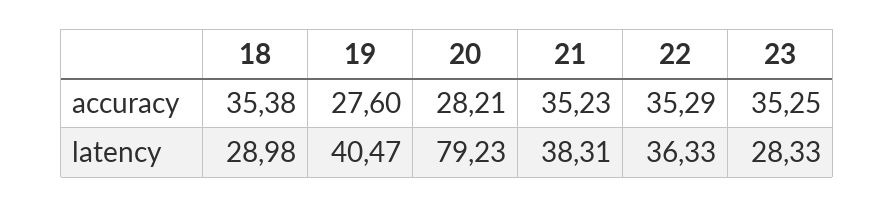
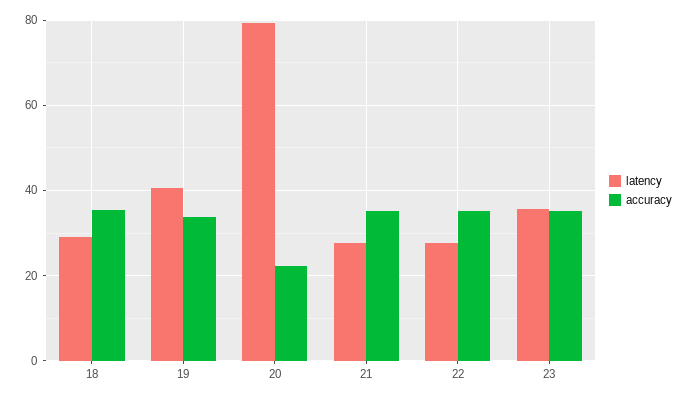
accuracy, 19: 27.6 -> 34
accuracy, 20: 28.21 -> 22
latency, 21: 38.31 -> 28
latency, 22: 36.33 -> 28
latency, 23: 28.33 -> 36

